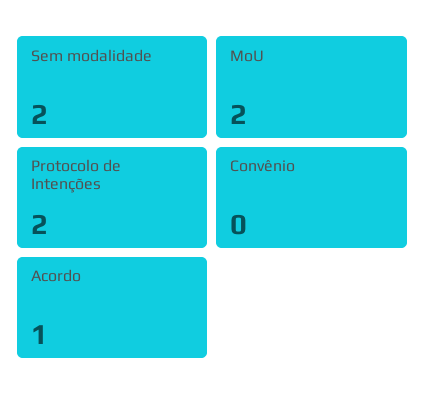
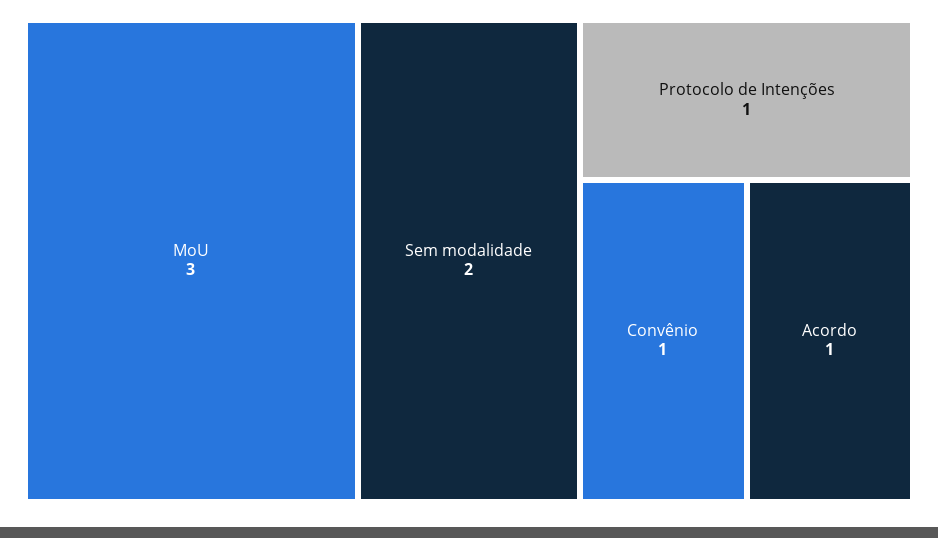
MoU: 2 -> 3
Protocolo de Intenções: 2 -> 1
Convênio: 0 -> 1

